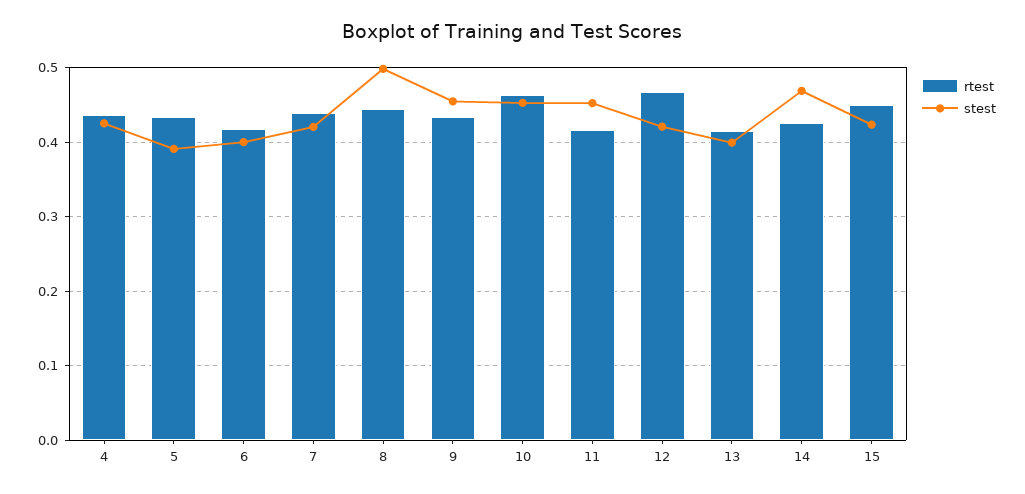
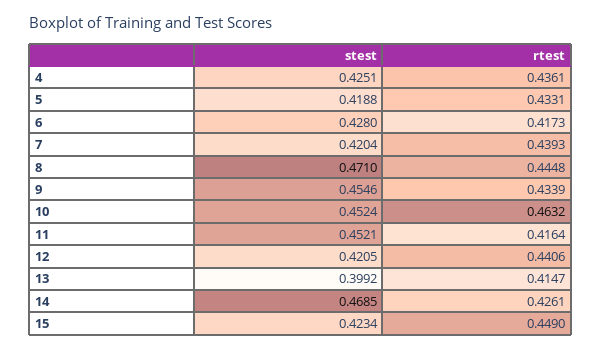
stest, 5: 0.39 -> 0.4188
stest, 6: 0.4 -> 0.428
stest, 8: 0.5 -> 0.471
rtest, 12: 0.47 -> 0.4406

